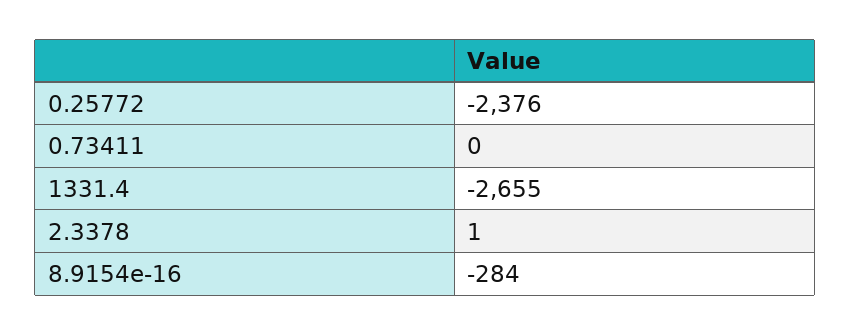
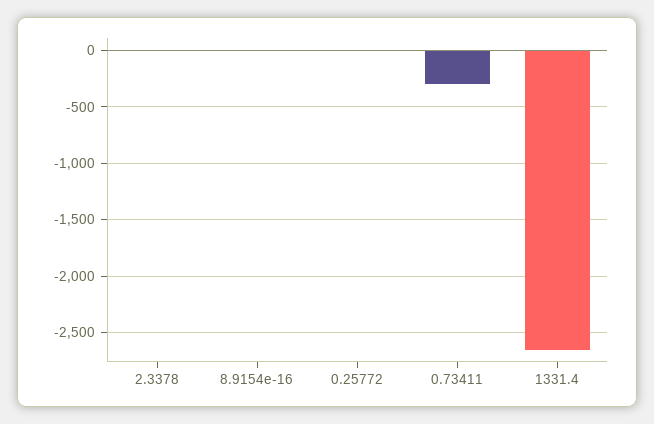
0.25772: -2376 -> 0
0.73411: 0 -> -300
8.9154e-16: -284 -> 0

